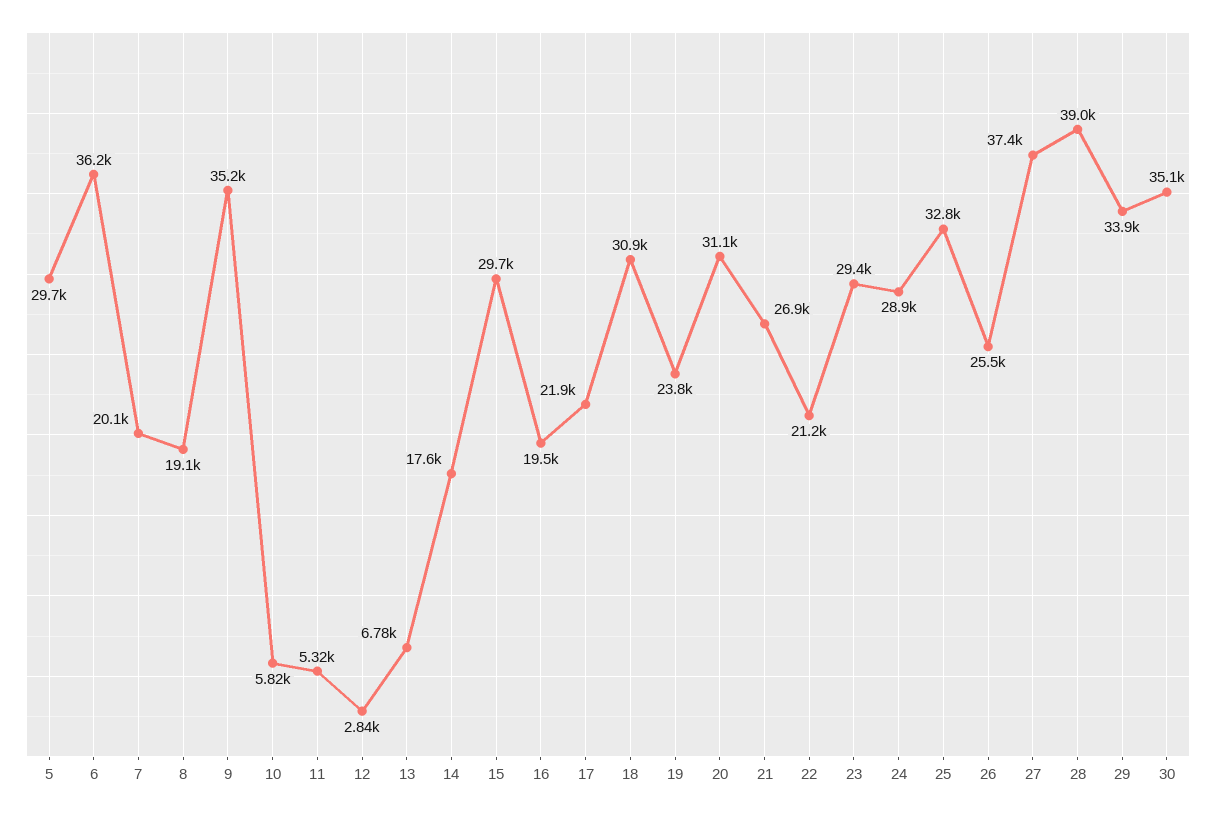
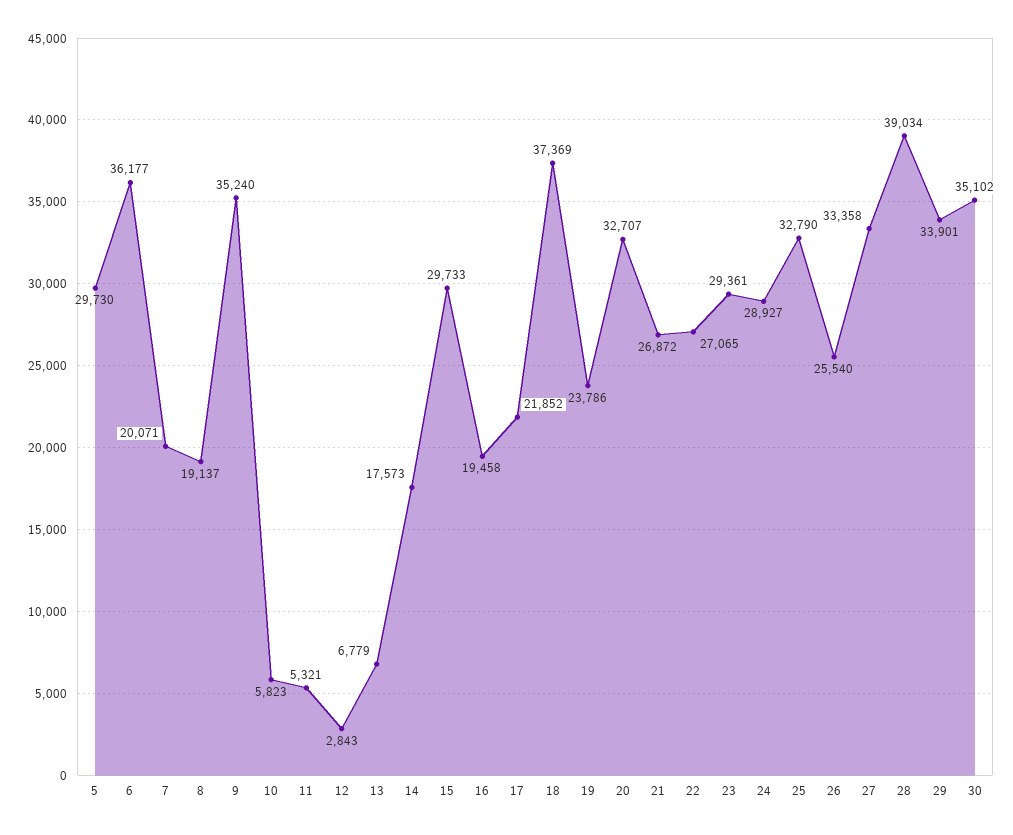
18: 30900 -> 37369
20: 31100 -> 32707
22: 21200 -> 27065
27: 37400 -> 33358

